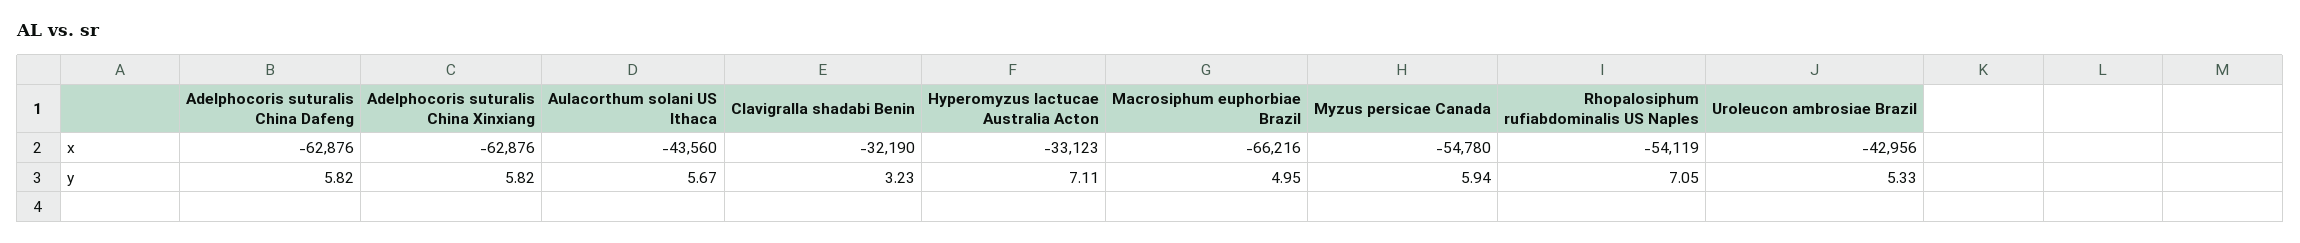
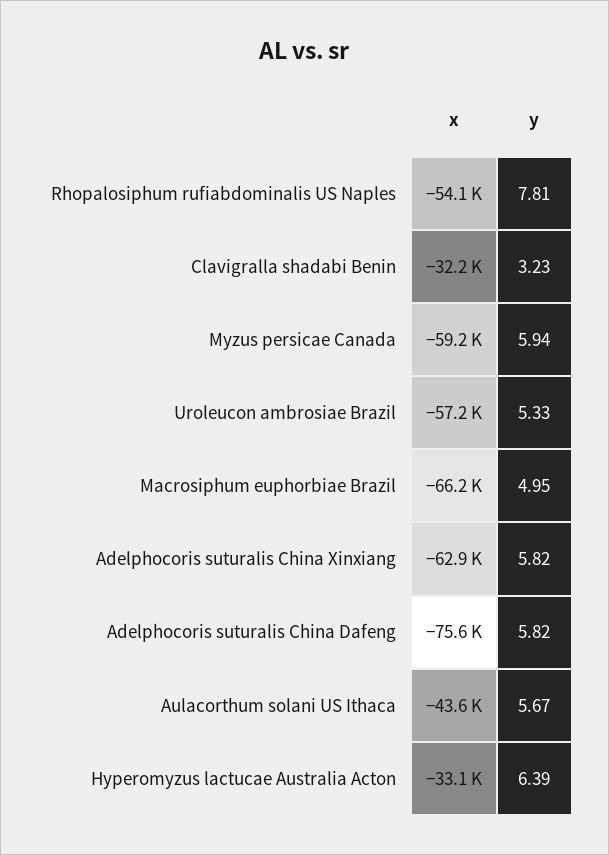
Adelphocoris suturalis China Dafeng, x: -62876 -> -75600
Myzus persicae Canada, x: -54780 -> -59200
Uroleucon ambrosiae Brazil, x: -42956 -> -57200
Hyperomyzus lactucae Australia Acton, y: 7.11 -> 6.39
Rhopalosiphum rufiabdominalis US Naples, y: 7.05 -> 7.81

